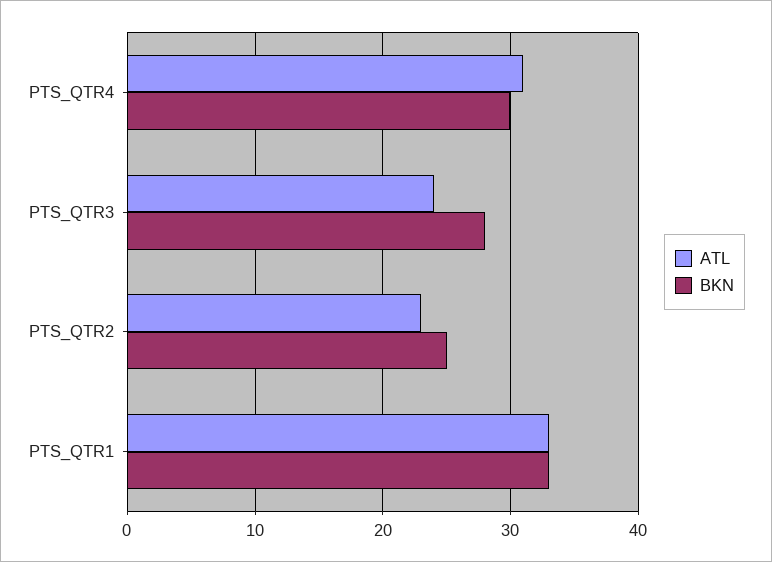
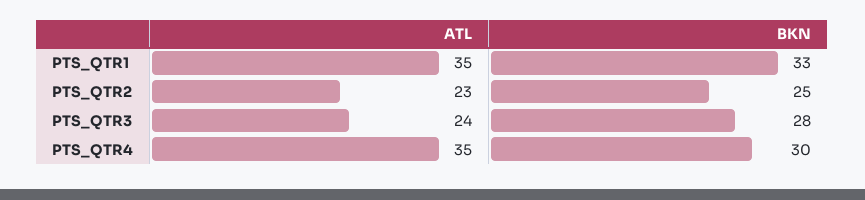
ATL, PTS_QTR4: 31 -> 35
ATL, PTS_QTR1: 33 -> 35

